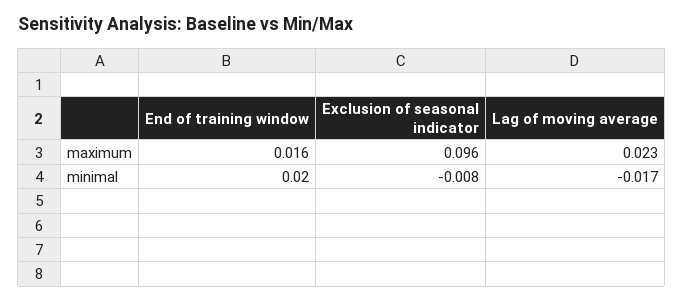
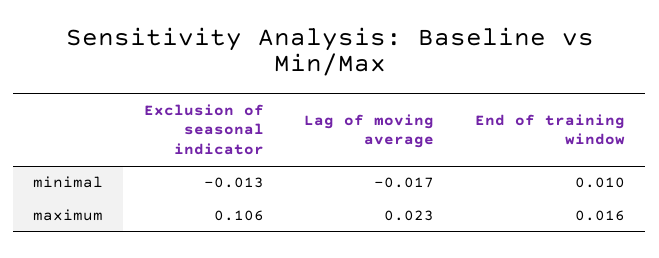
Exclusion of seasonal indicator, maximum: 0.096 -> 0.106
End of training window, minimal: 0.02 -> 0.01
Exclusion of seasonal indicator, minimal: -0.008 -> -0.013

